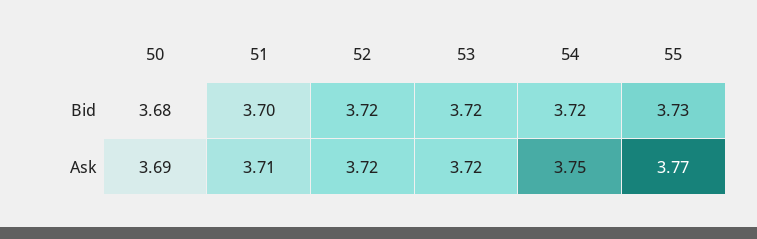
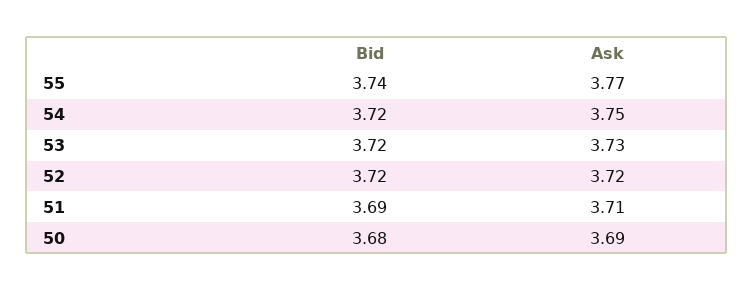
51, Bid: 3.7 -> 3.69
55, Bid: 3.73 -> 3.74
53, Ask: 3.72 -> 3.73

